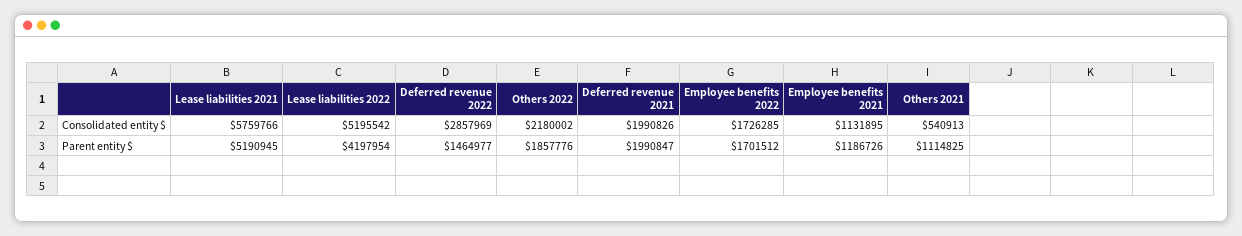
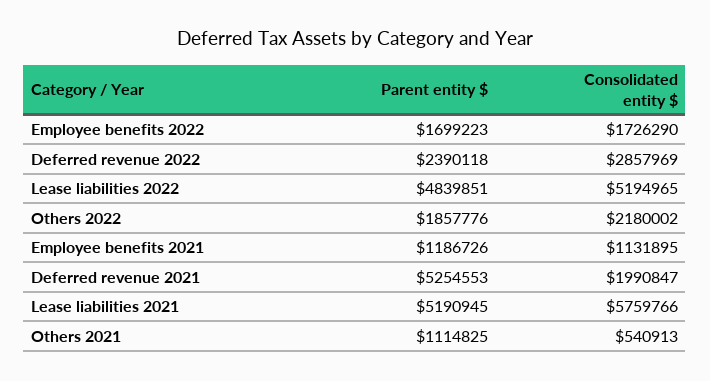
Lease liabilities 2022, Consolidated entity $: 5195542 -> 5194965
Deferred revenue 2021, Consolidated entity $: 1990826 -> 1990847
Employee benefits 2022, Consolidated entity $: 1726285 -> 1726290
Lease liabilities 2022, Parent entity $: 4197954 -> 4839851
Deferred revenue 2022, Parent entity $: 1464977 -> 2390118
Deferred revenue 2021, Parent entity $: 1990847 -> 5254553
Employee benefits 2022, Parent entity $: 1701512 -> 1699223

